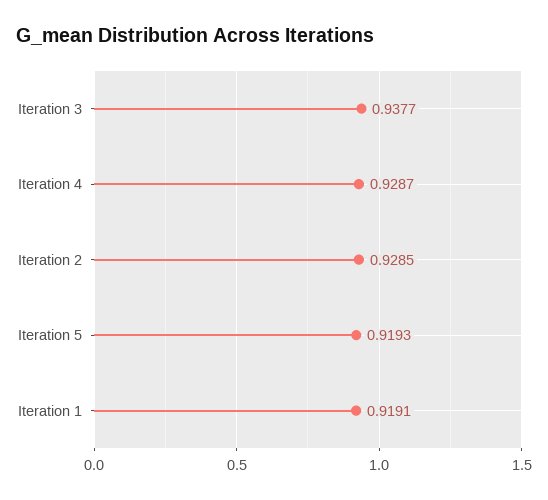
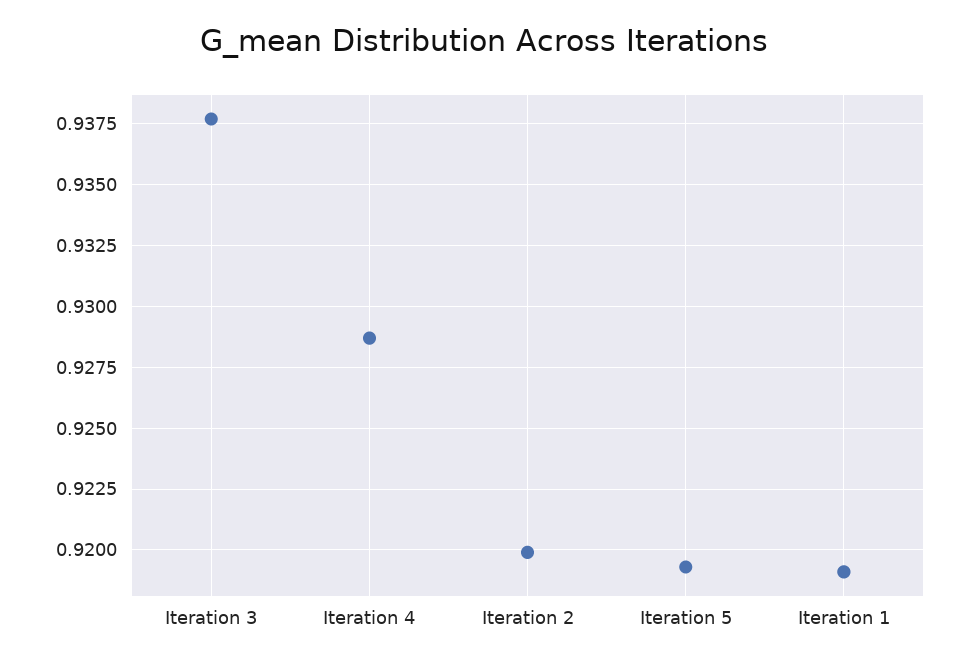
Iteration 2: 0.9285 -> 0.92

